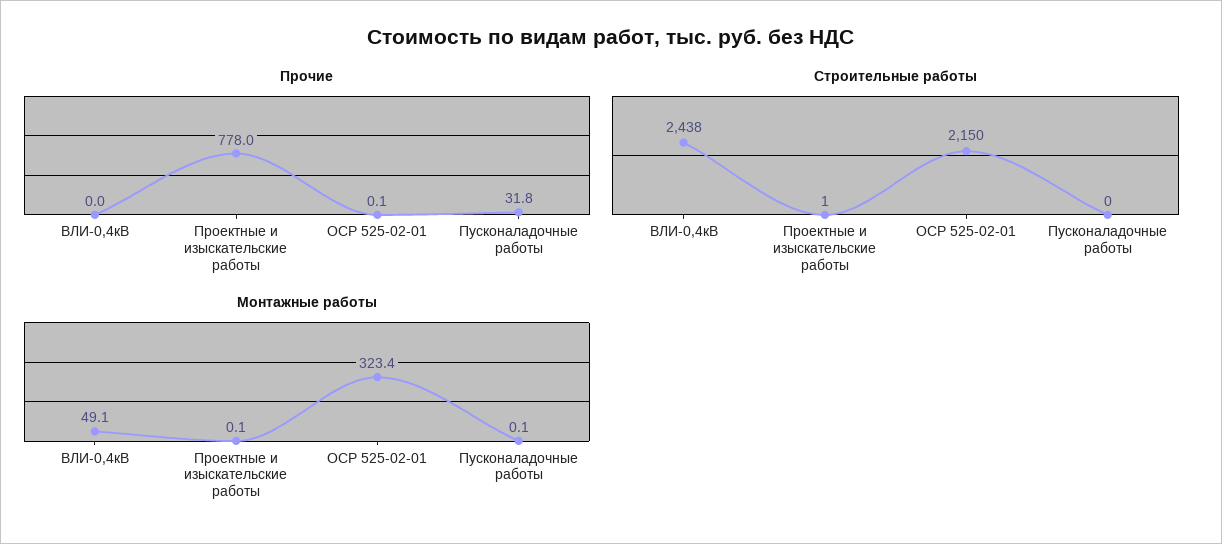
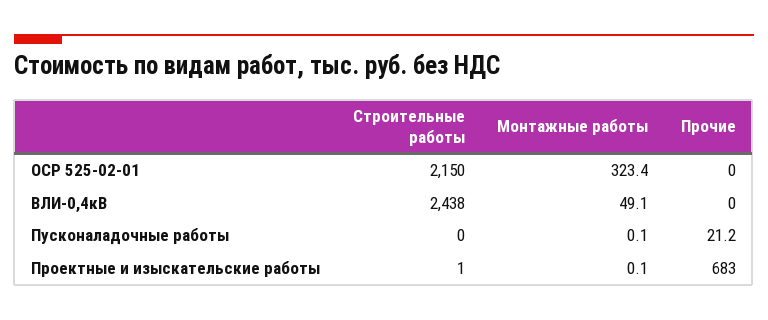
Прочие, Проектные и изыскательские работы: 778 -> 683
Прочие, ОСР 525-02-01: 0.1 -> 0
Прочие, Пусконаладочные работы: 31.8 -> 21.2

